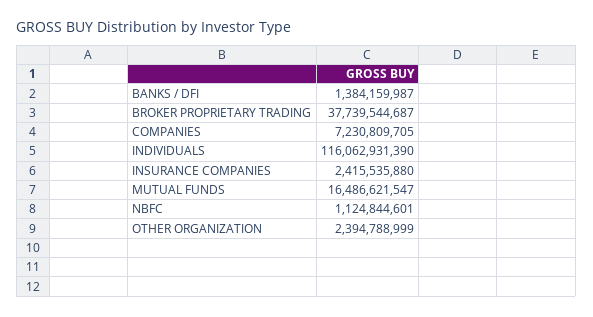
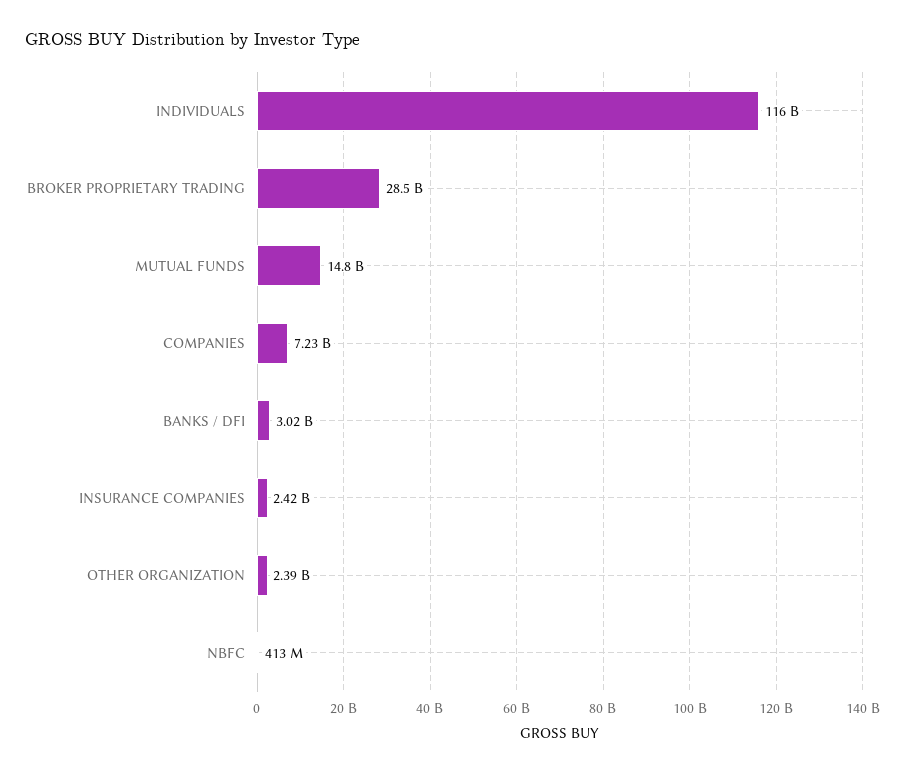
BANKS / DFI: 1384159987 -> 3020000000
BROKER PROPRIETARY TRADING: 37739544687 -> 28500000000
MUTUAL FUNDS: 16486621547 -> 14800000000
NBFC: 1124844601 -> 413000000

